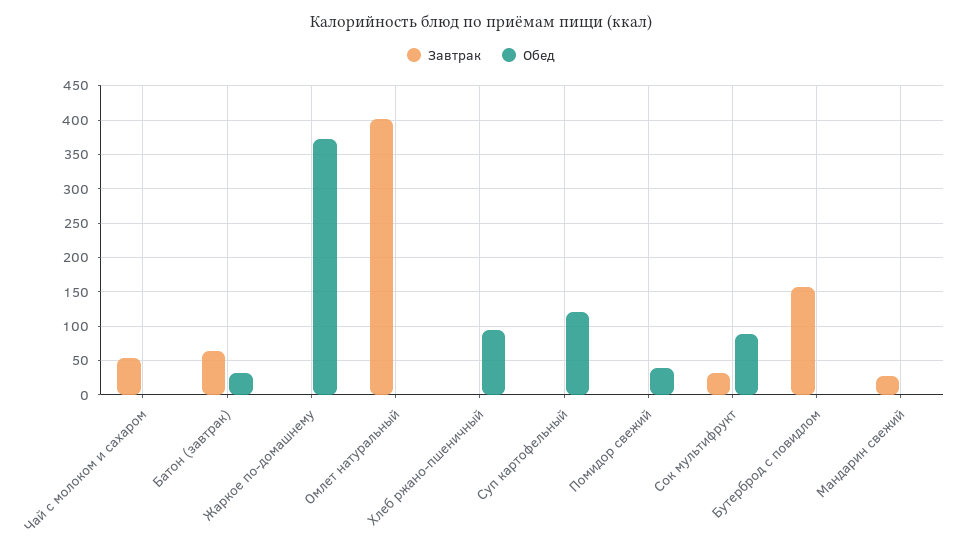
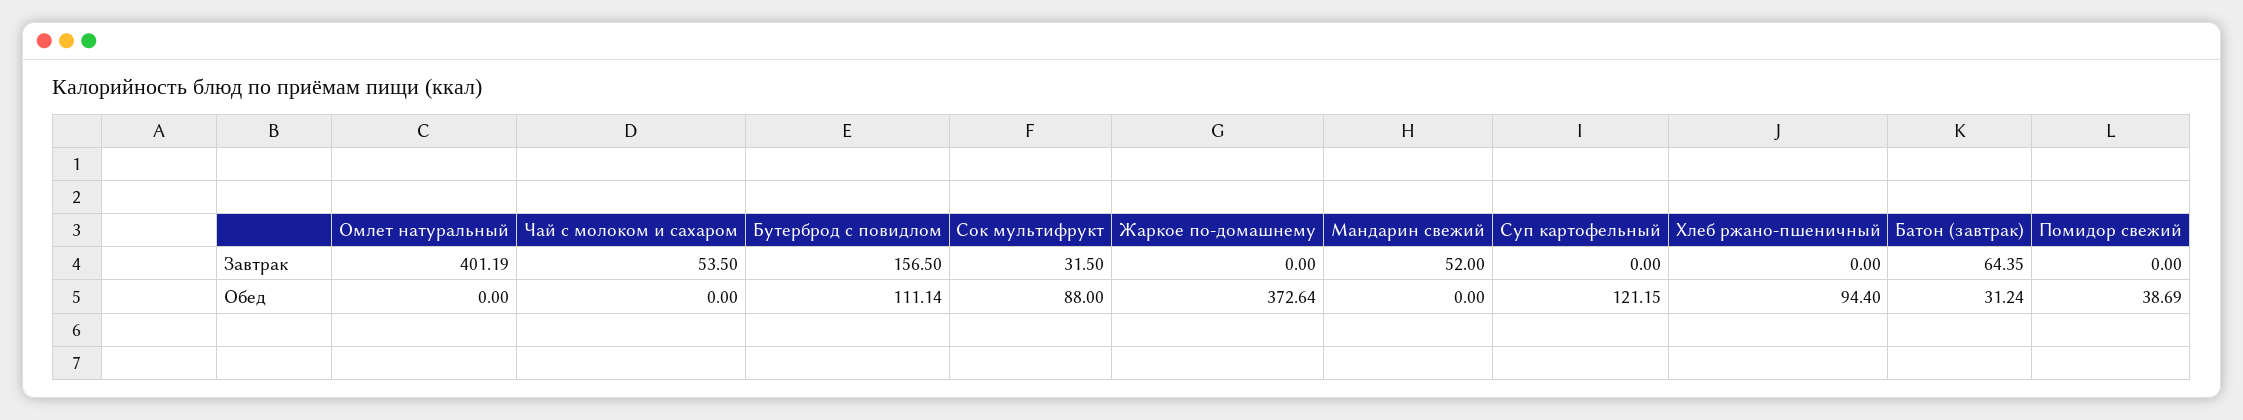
Обед, Бутерброд с повидлом: 0 -> 111.14
Завтрак, Мандарин свежий: 30 -> 52

